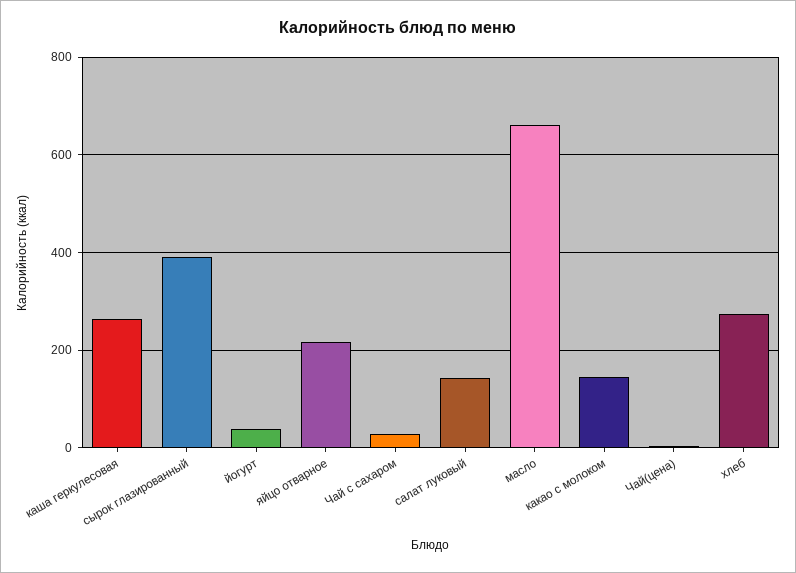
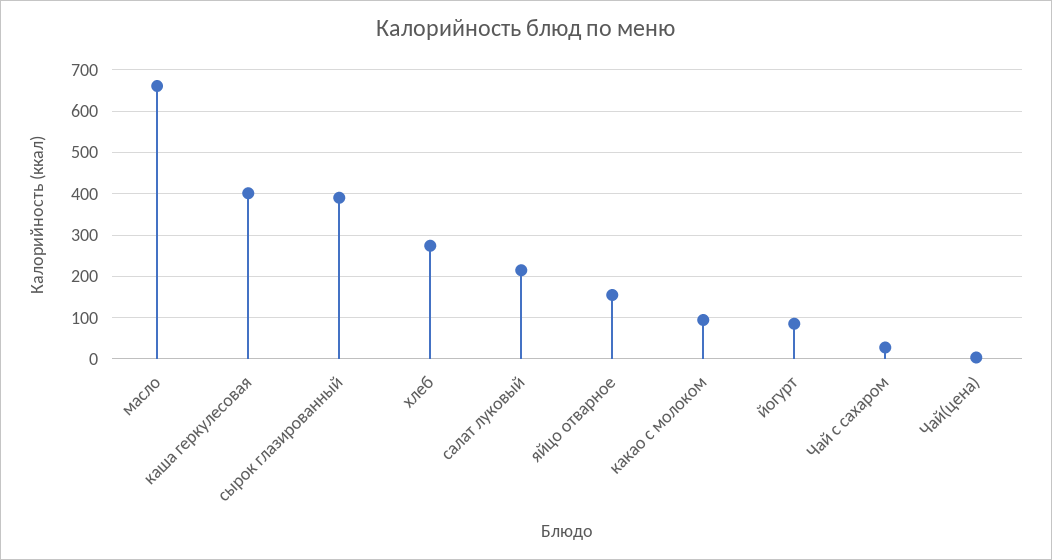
каша геркулесовая: 260 -> 400
йогурт: 40 -> 80
яйцо отварное: 220 -> 160
салат луковый: 140 -> 220
какао с молоком: 140 -> 100

